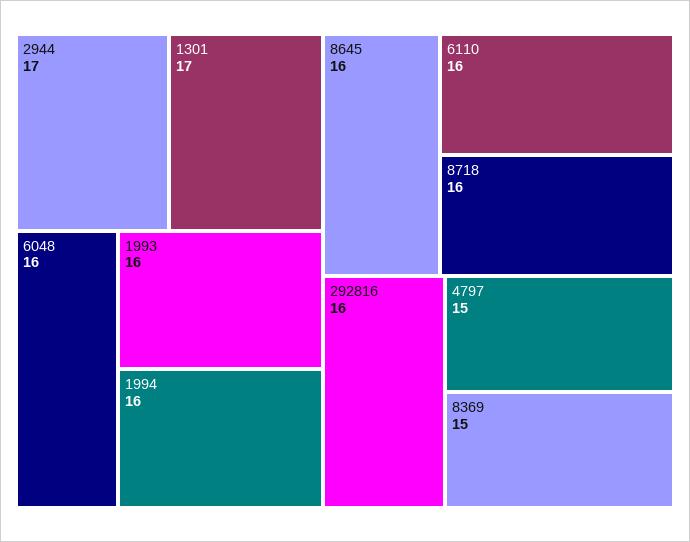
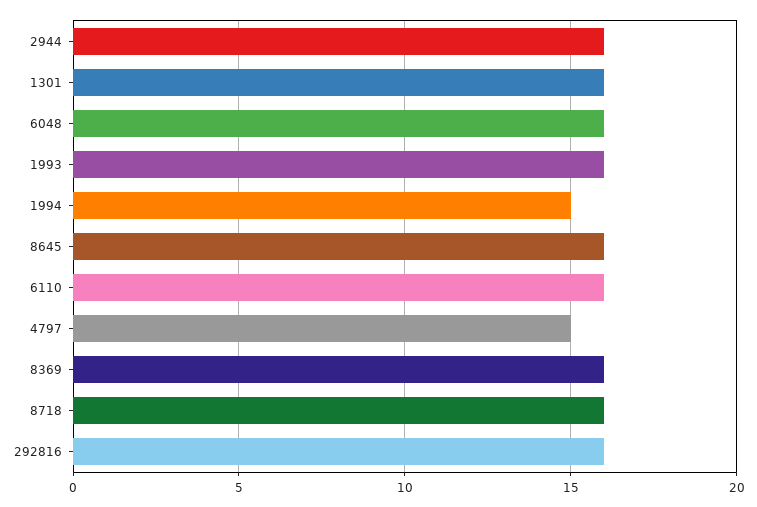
2944: 17 -> 16
1301: 17 -> 16
1994: 16 -> 15
8369: 15 -> 16

